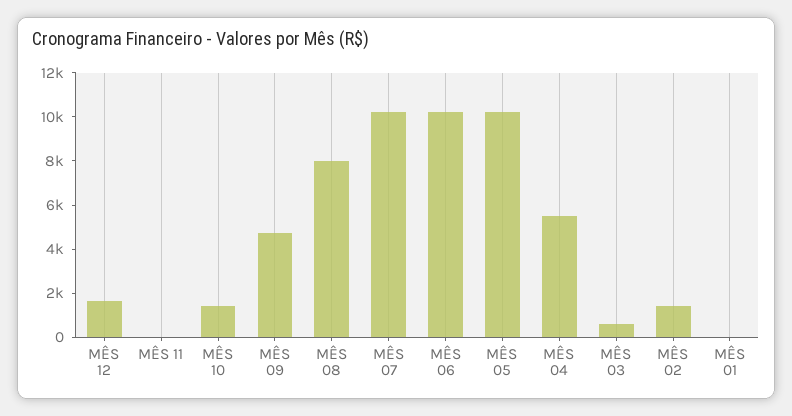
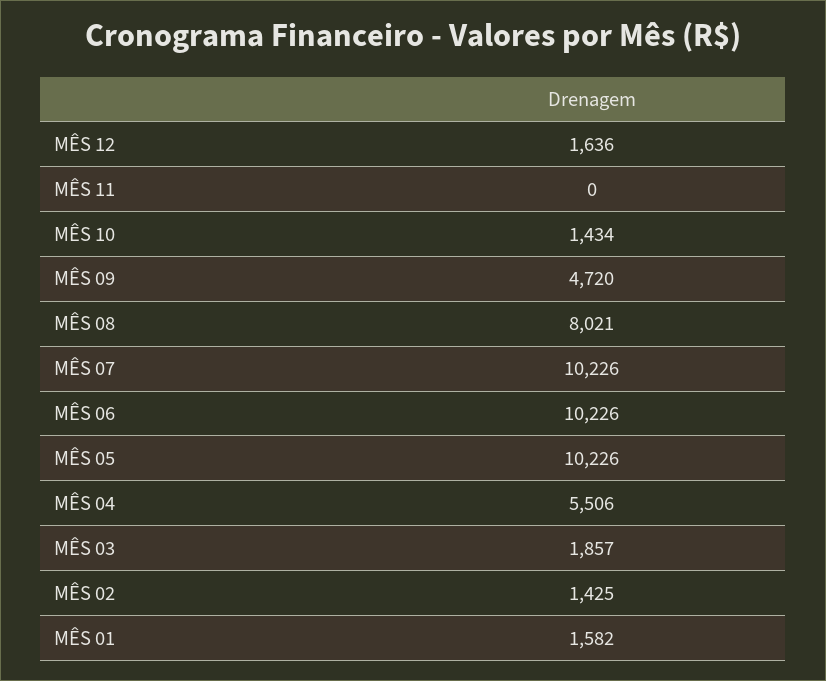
MÊS 03: 500 -> 1857
MÊS 01: 0 -> 1582

